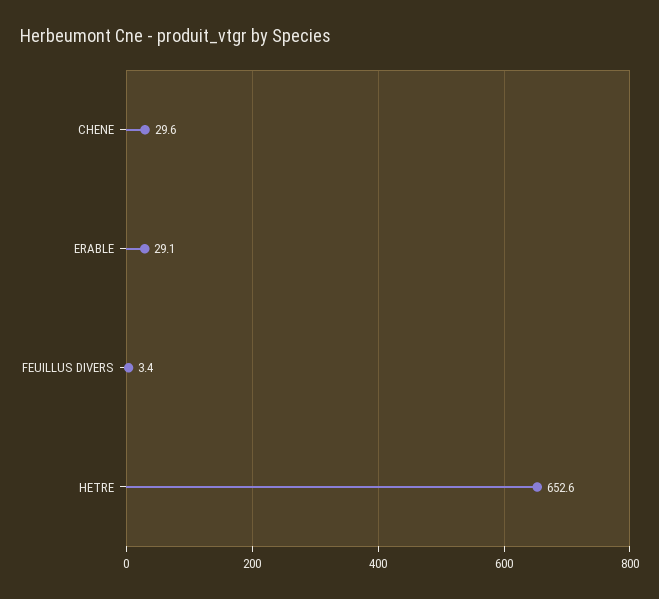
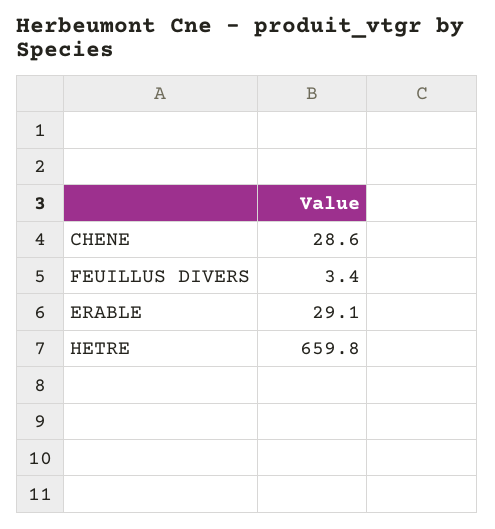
CHENE: 29.6 -> 28.6
HETRE: 652.6 -> 659.8

